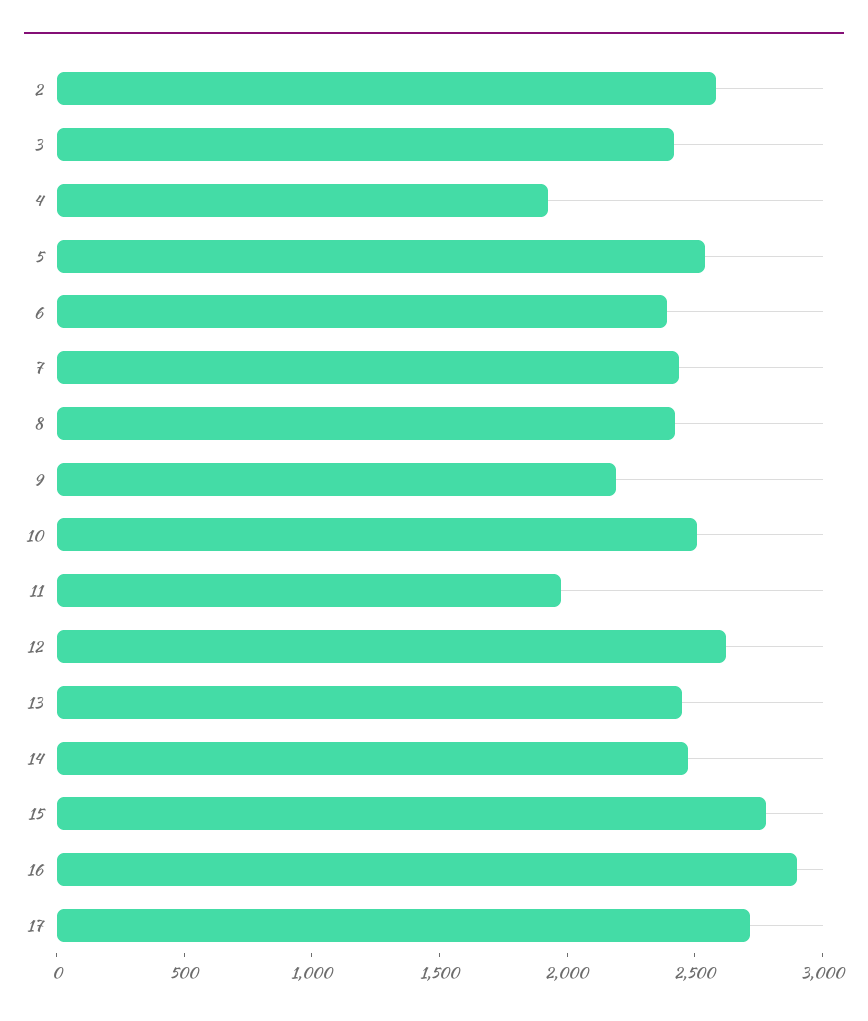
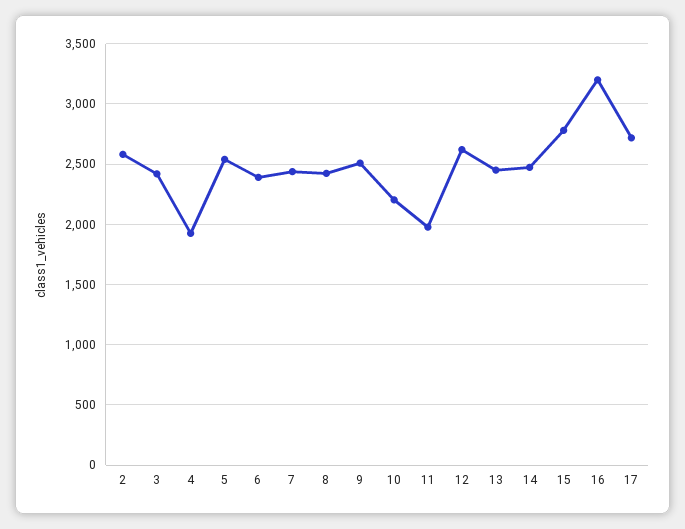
9: 2200 -> 2500
10: 2500 -> 2200
16: 2900 -> 3200

